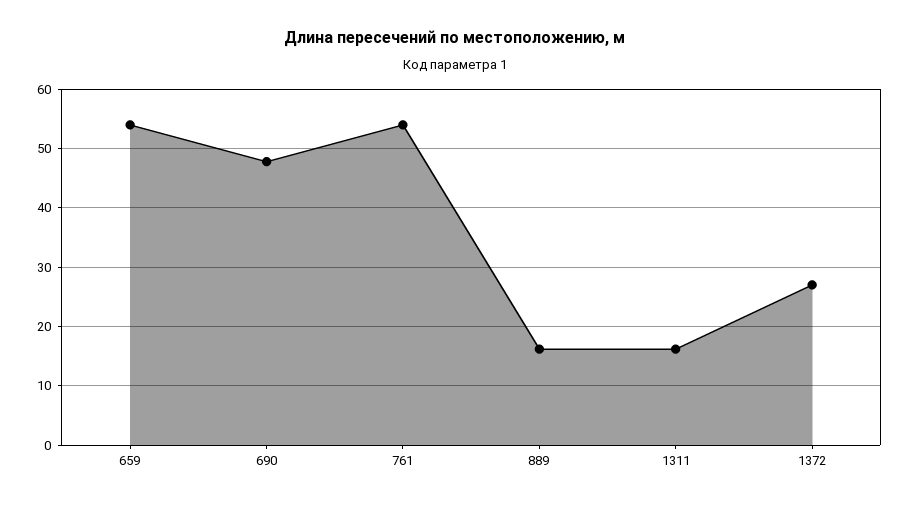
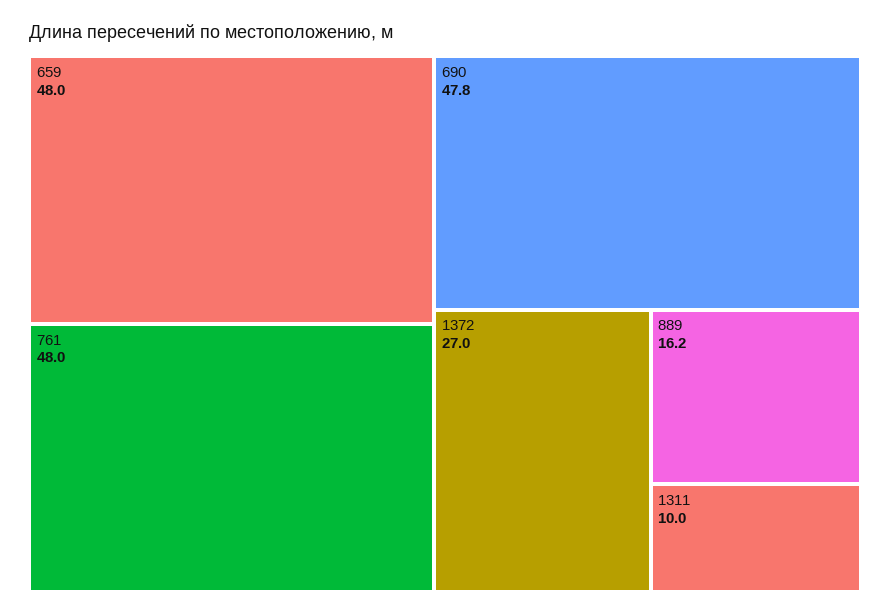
659: 54 -> 48
761: 54 -> 48
1311: 16 -> 10

